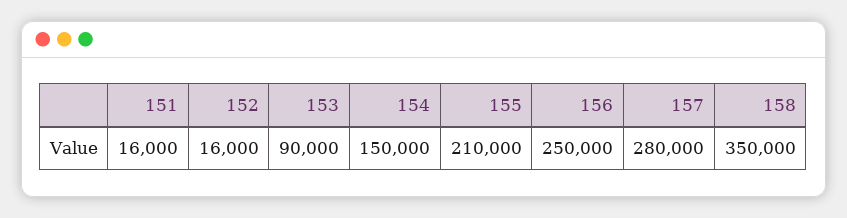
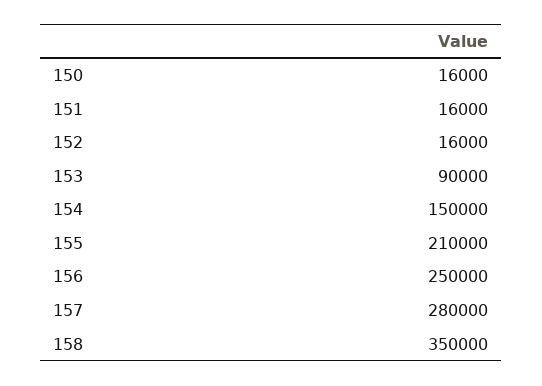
150: none -> 16000

